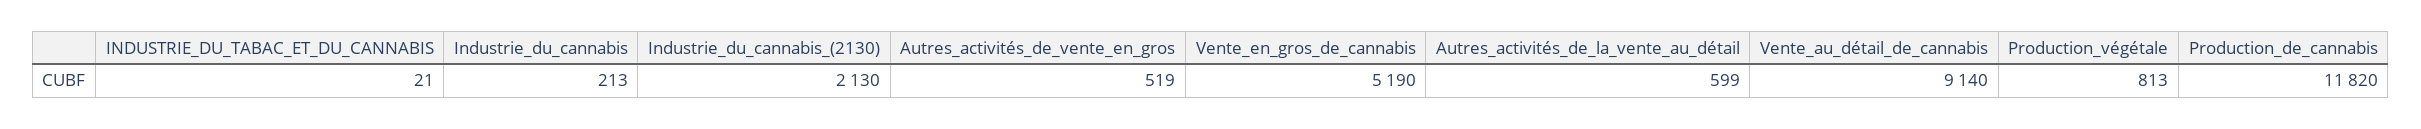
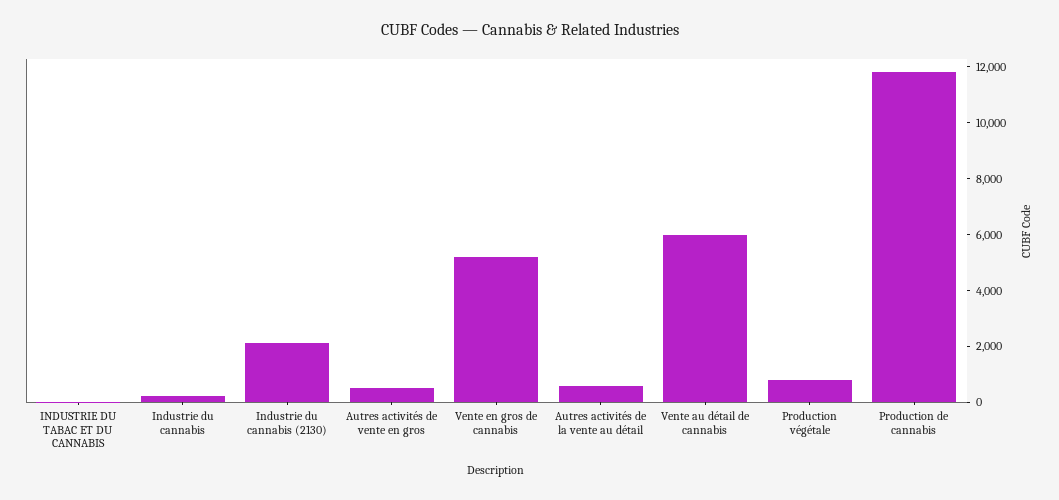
Vente_au_détail_de_cannabis: 9140 -> 6000

